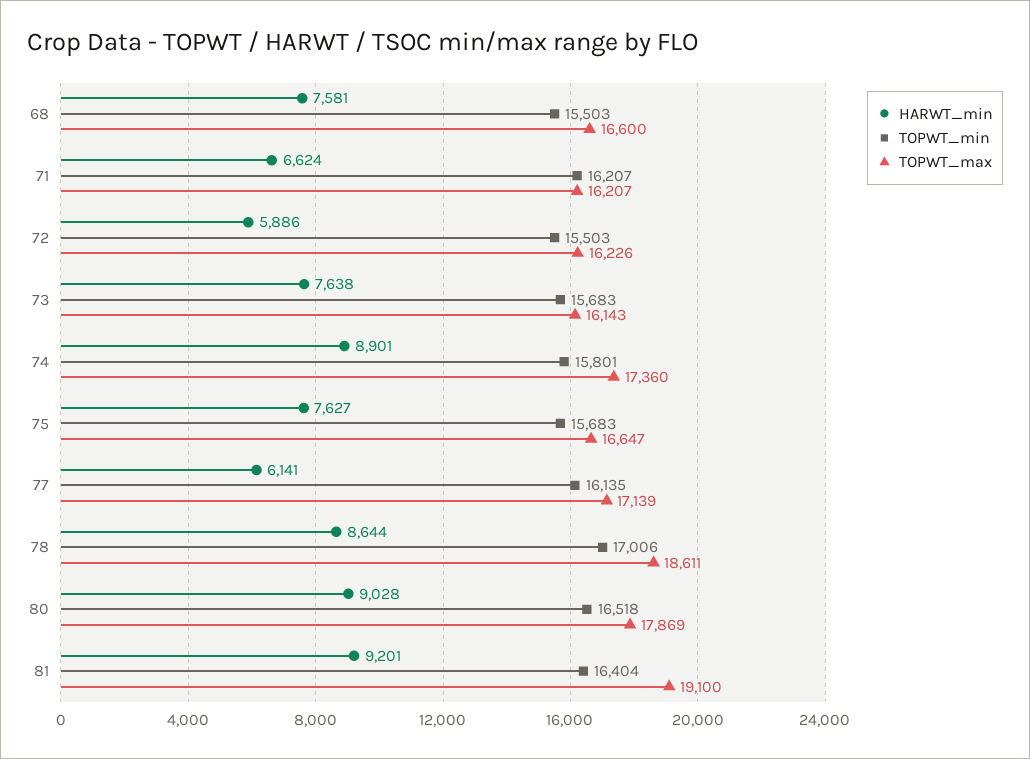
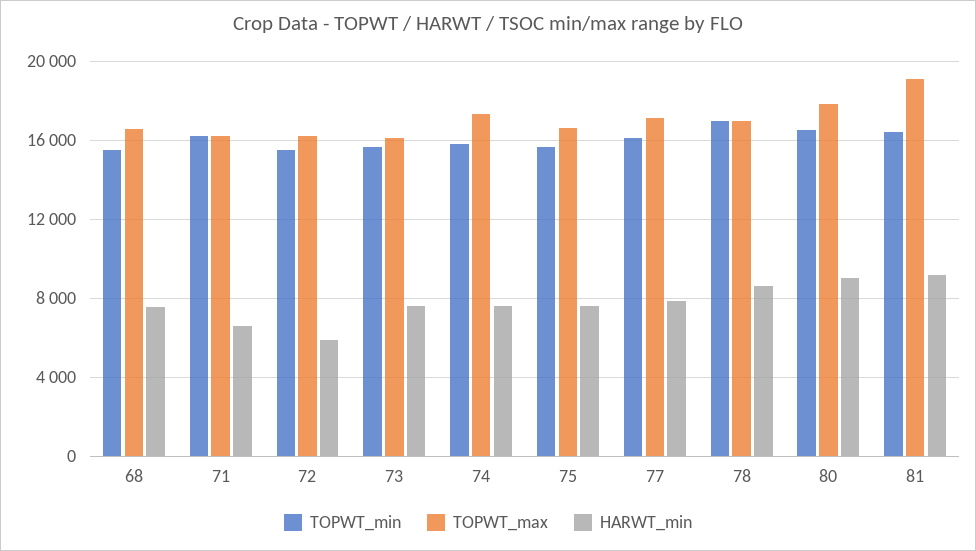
HARWT_min, 74: 8901 -> 7500
HARWT_min, 77: 6141 -> 8000
TOPWT_max, 78: 18611 -> 17000

